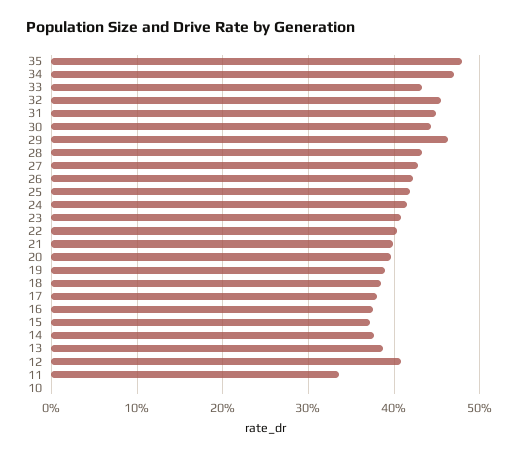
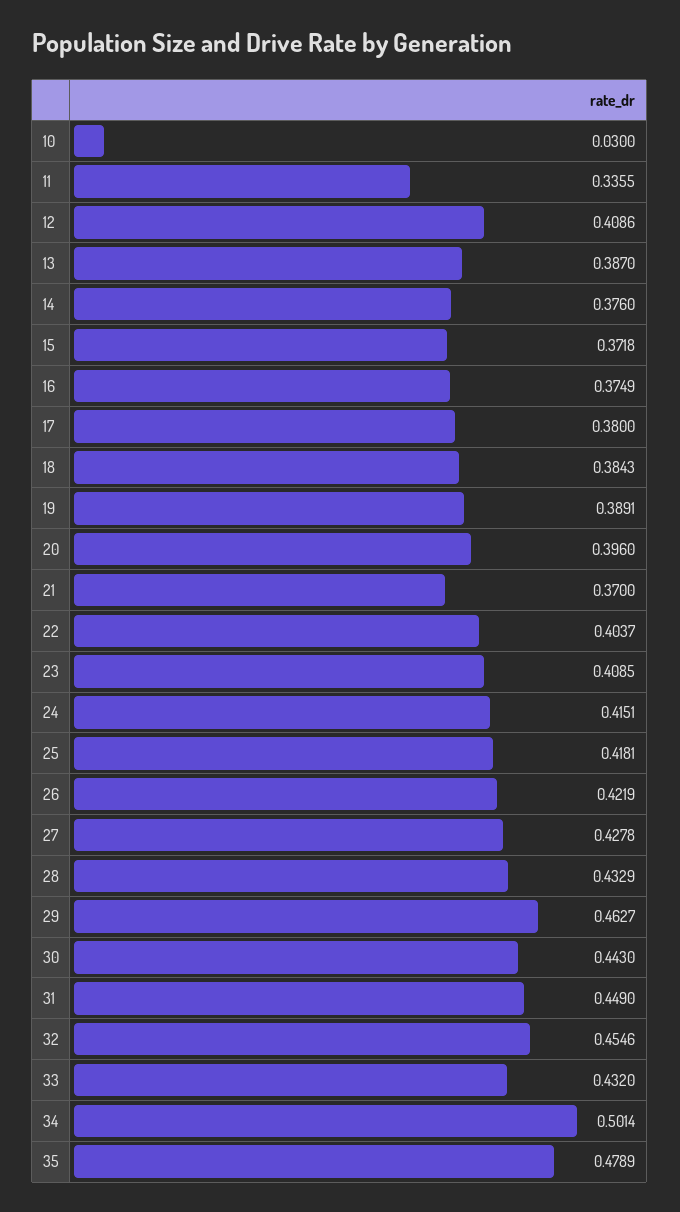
34: 0.47 -> 0.5014
21: 0.4 -> 0.37
10: 0 -> 0.03

